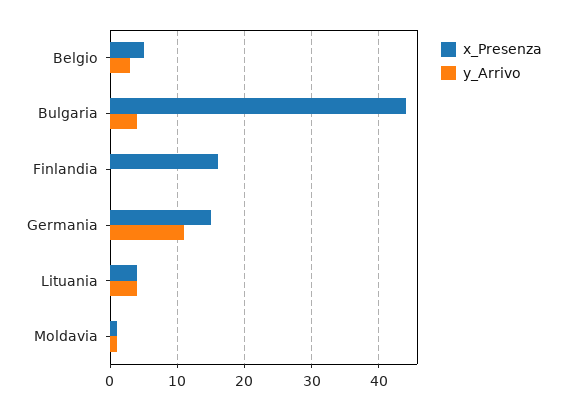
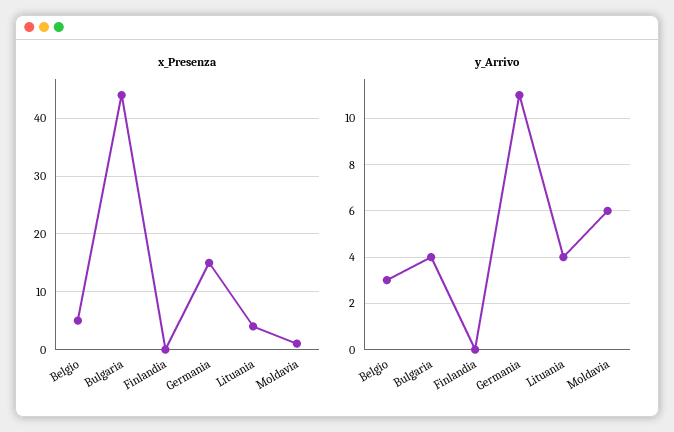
x_Presenza, Finlandia: 16 -> 0
y_Arrivo, Moldavia: 1 -> 6

